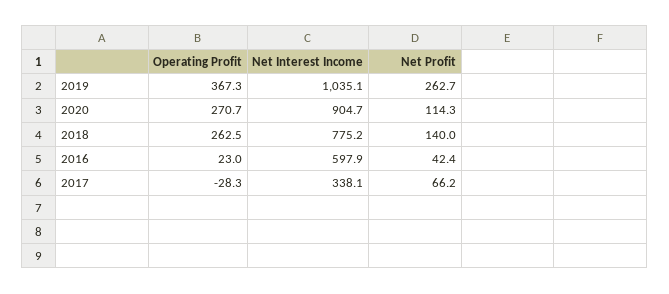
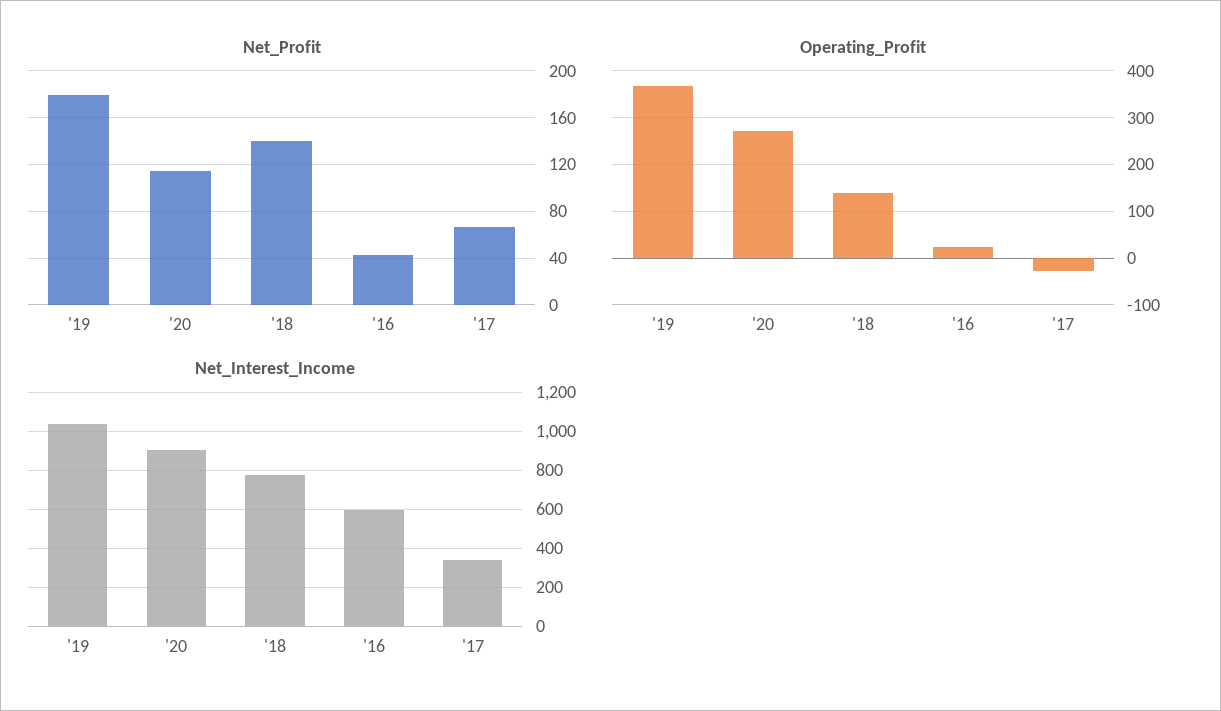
Net Profit, 2019: 262.7 -> 180
Operating Profit, 2018: 262.5 -> 140

